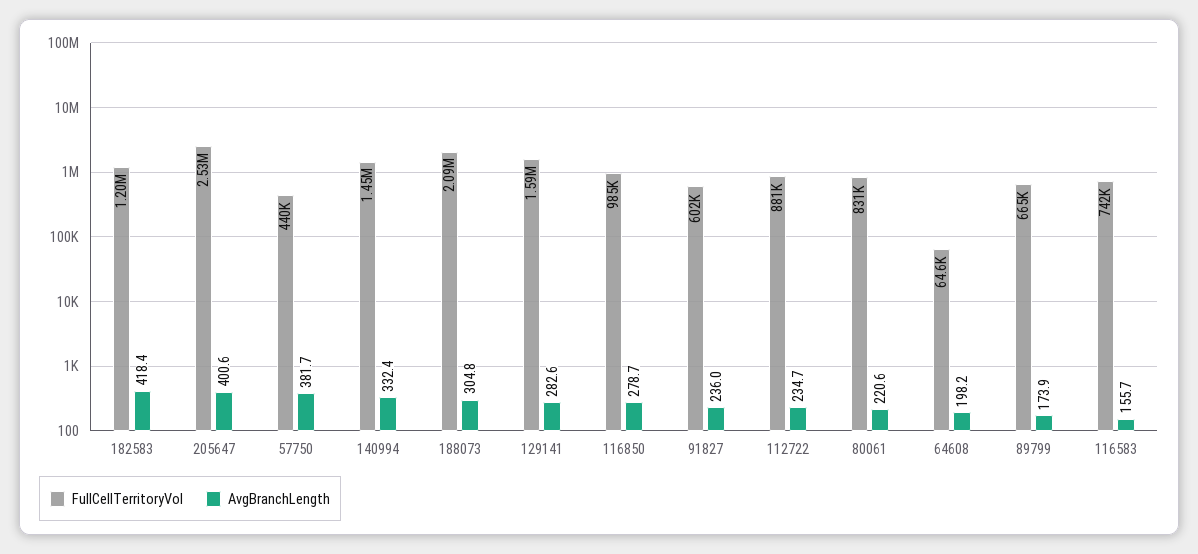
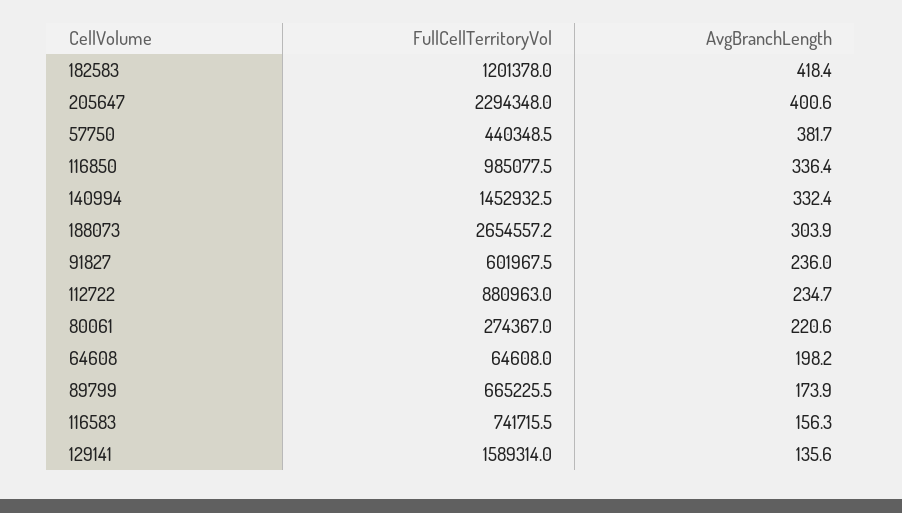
FullCellTerritoryVol, 205647: 2530000 -> 2294348
FullCellTerritoryVol, 188073: 2090000 -> 2654557.2
AvgBranchLength, 188073: 304.8 -> 303.9
AvgBranchLength, 129141: 282.6 -> 135.6
AvgBranchLength, 116850: 278.7 -> 336.4
FullCellTerritoryVol, 80061: 831000 -> 274367
AvgBranchLength, 116583: 155.7 -> 156.3

